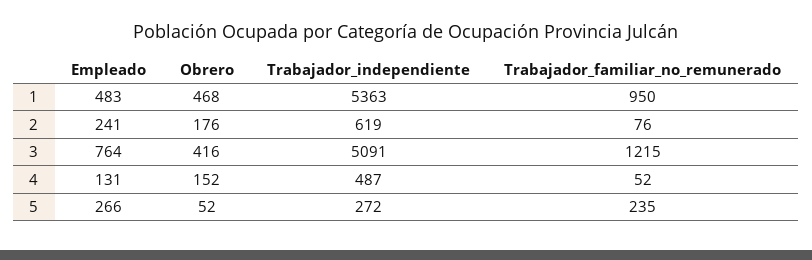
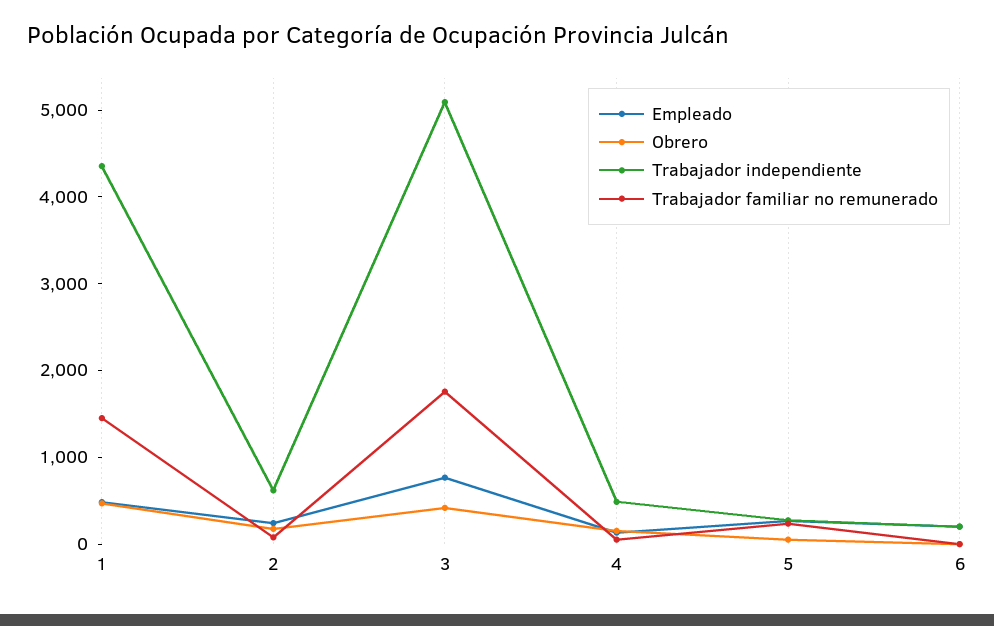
Trabajador_independiente, 1: 5363 -> 4400
Trabajador_familiar_no_remunerado, 1: 950 -> 1400
Trabajador_familiar_no_remunerado, 3: 1215 -> 1800
Empleado, 6: none -> 200
Obrero, 6: none -> 0
Trabajador_independiente, 6: none -> 200
Trabajador_familiar_no_remunerado, 6: none -> 0

